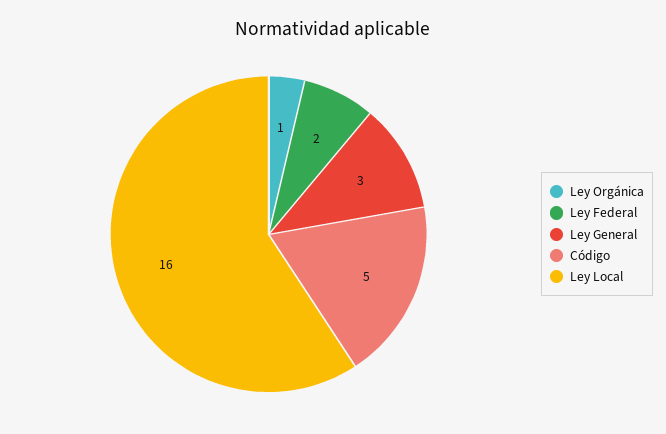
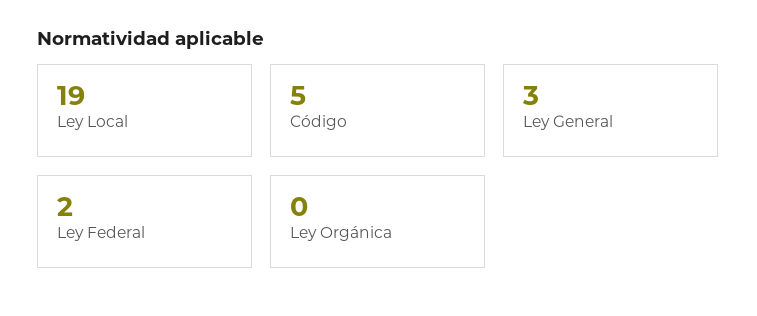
Ley Orgánica: 1 -> 0
Ley Local: 16 -> 19

